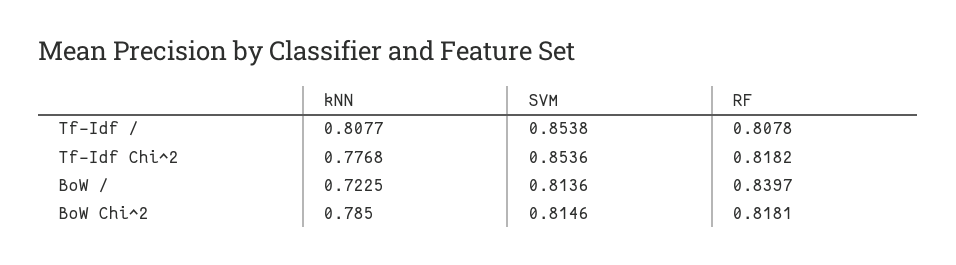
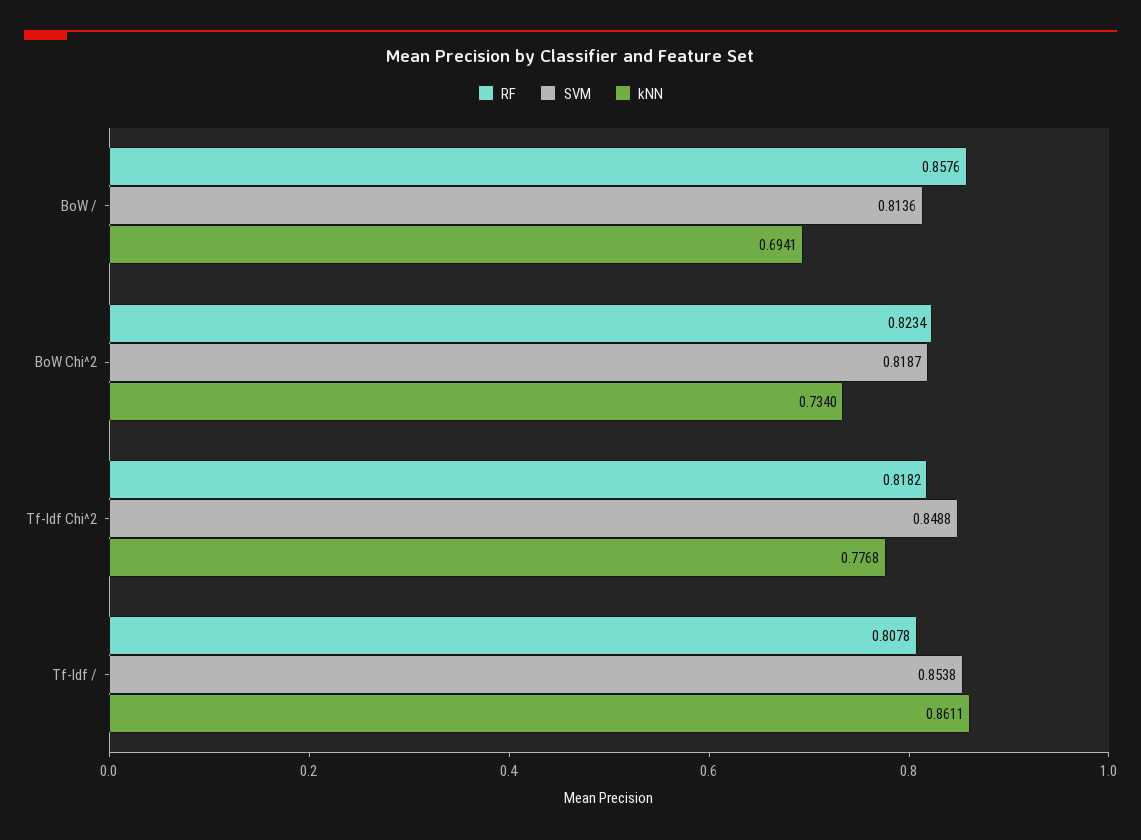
kNN, Tf-Idf /: 0.8077 -> 0.8611
SVM, Tf-Idf Chi^2: 0.8536 -> 0.8488
kNN, BoW /: 0.7225 -> 0.6941
RF, BoW /: 0.8397 -> 0.8576
kNN, BoW Chi^2: 0.785 -> 0.734
SVM, BoW Chi^2: 0.8146 -> 0.8187
RF, BoW Chi^2: 0.8181 -> 0.8234

